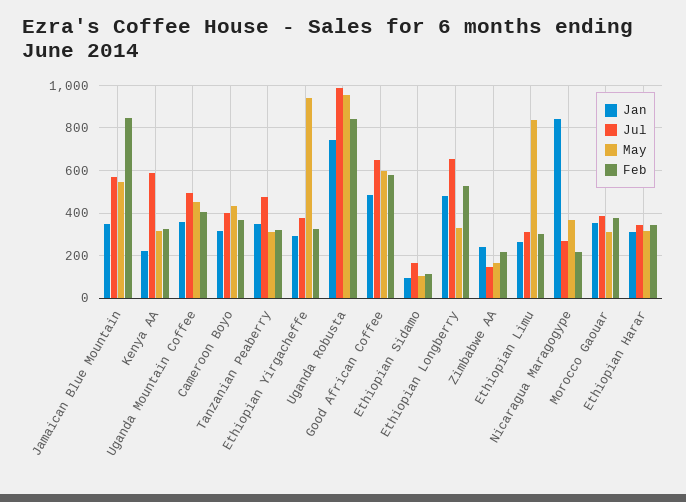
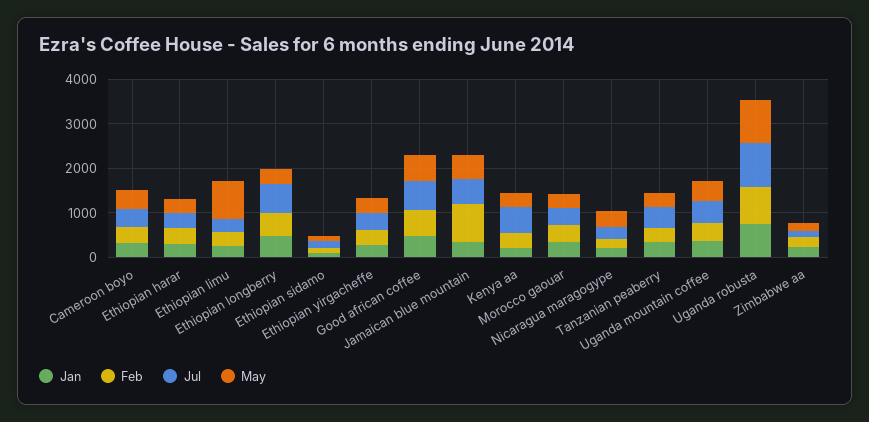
May, Ethiopian Yirgacheffe: 950 -> 400
Jan, Nicaragua Maragogype: 850 -> 200

